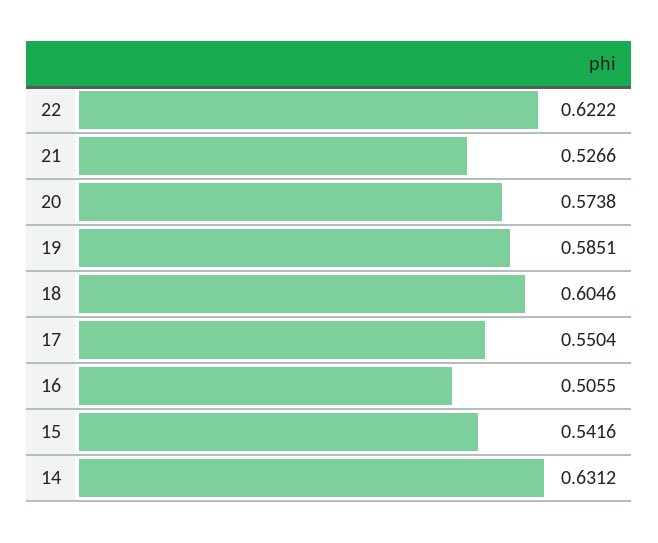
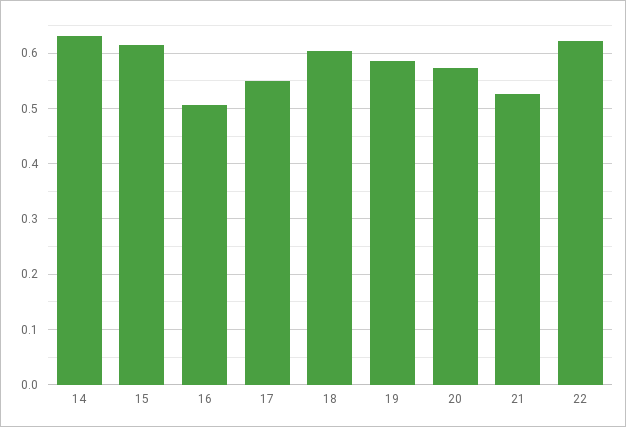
15: 0.5416 -> 0.62

